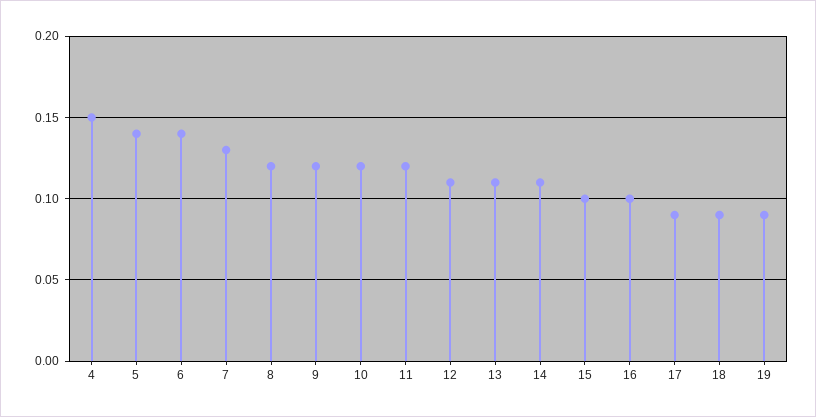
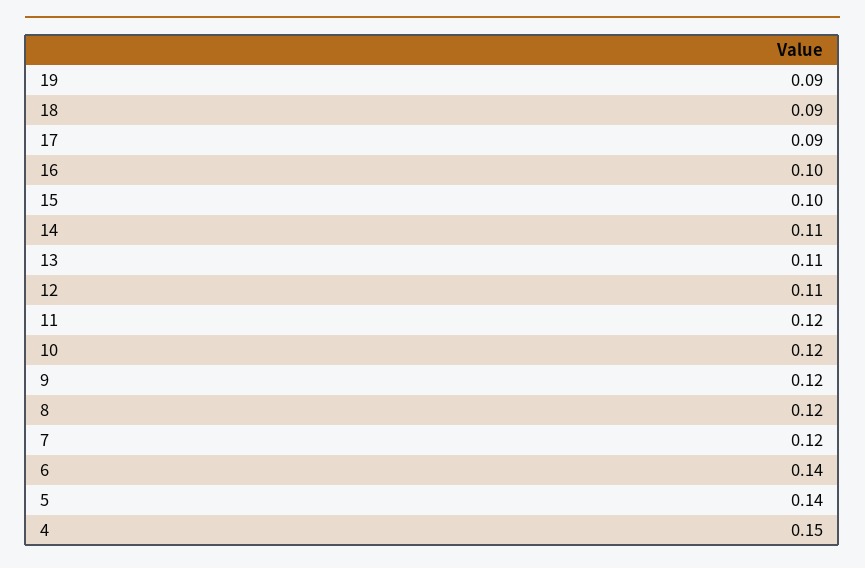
7: 0.13 -> 0.12

